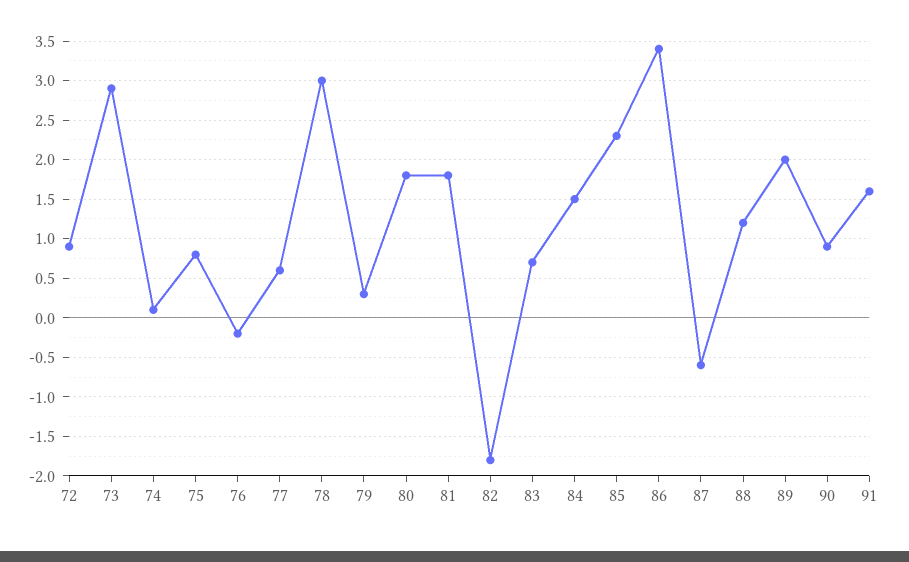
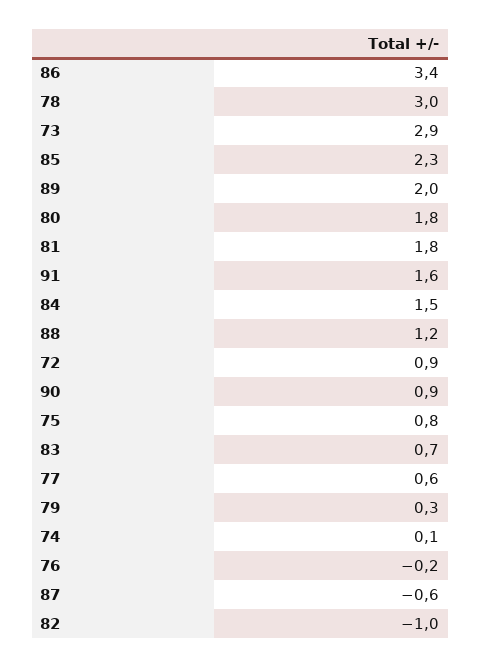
82: -1.8 -> -1

